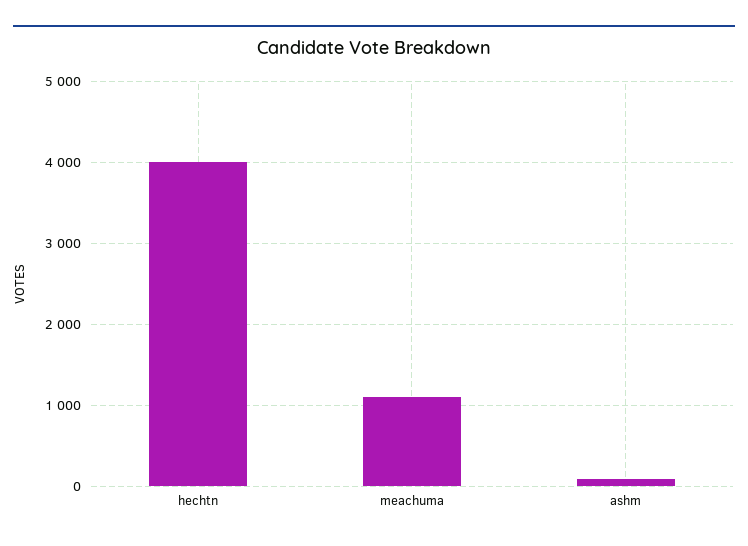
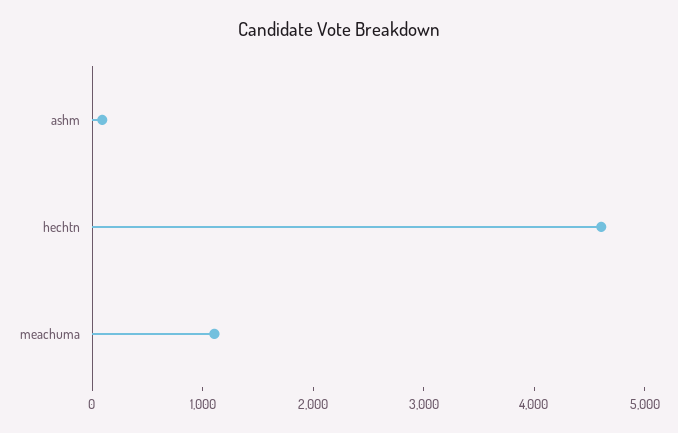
hechtn: 4000 -> 4600

